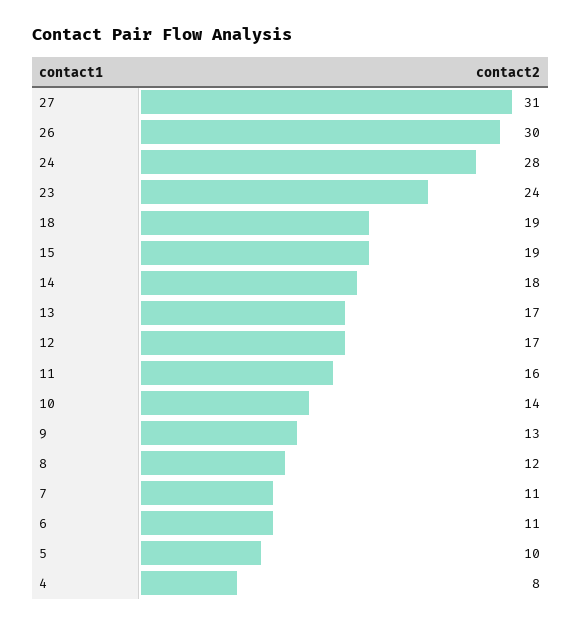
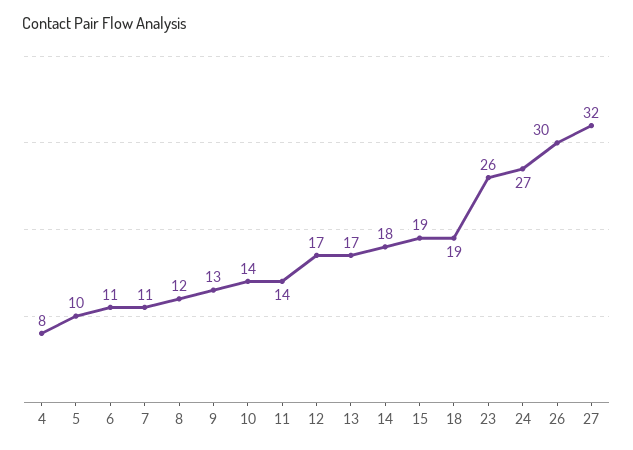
27: 31 -> 32
24: 28 -> 27
23: 24 -> 26
11: 16 -> 14

